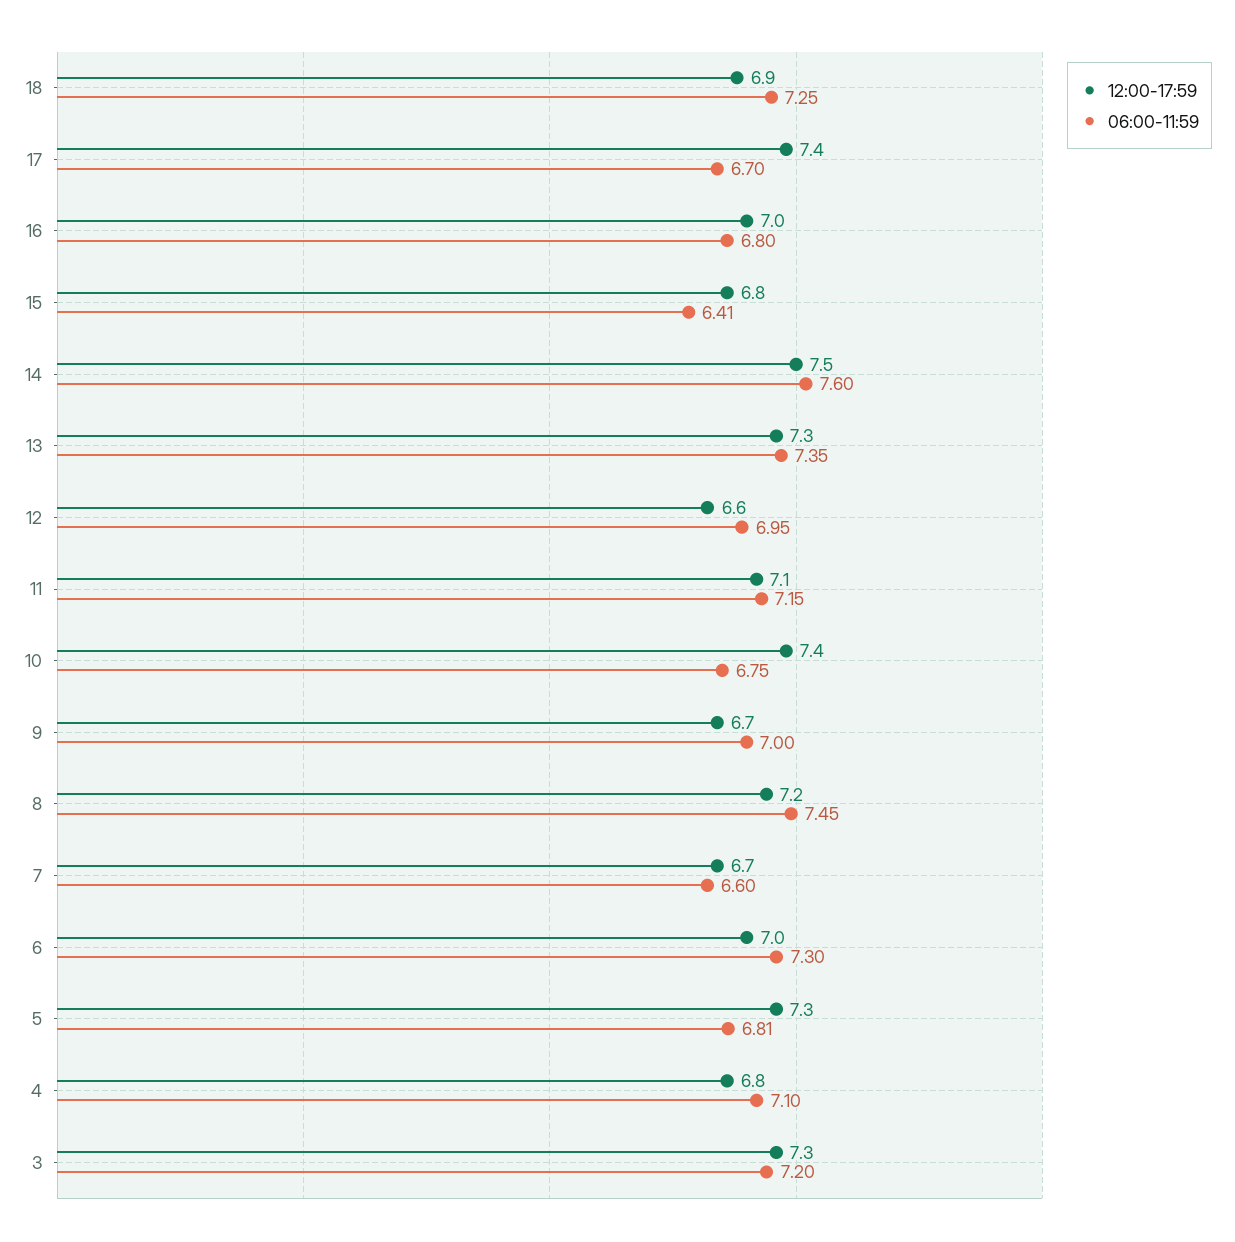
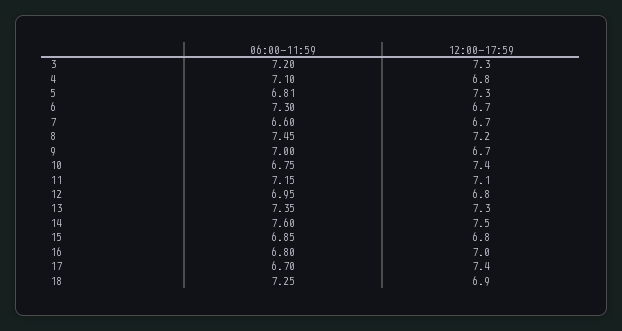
06:00-11:59, 15: 6.41 -> 6.85
12:00-17:59, 12: 6.6 -> 6.8
12:00-17:59, 6: 7 -> 6.7

